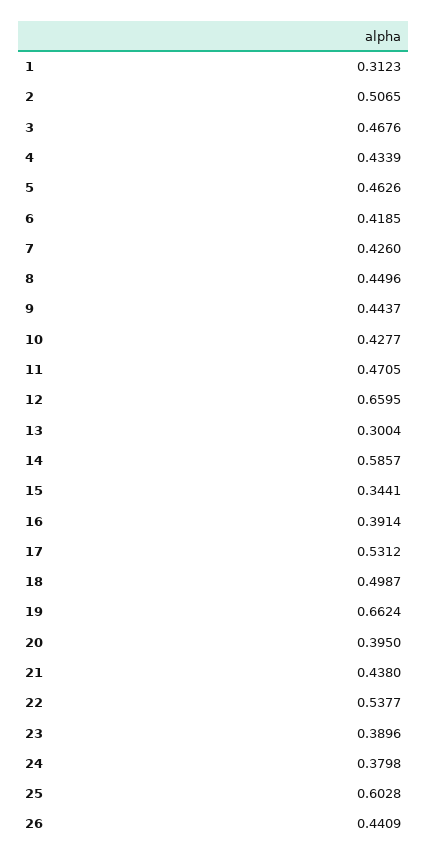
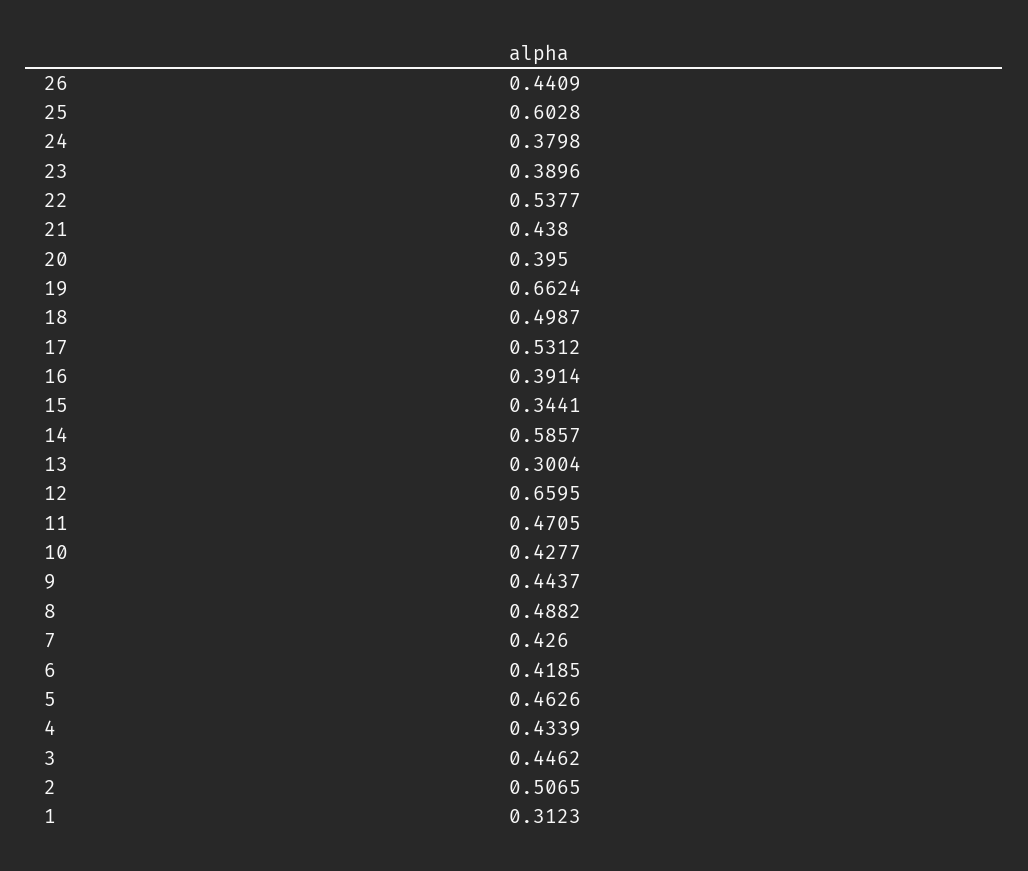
3: 0.4676 -> 0.4462
8: 0.4496 -> 0.4882

